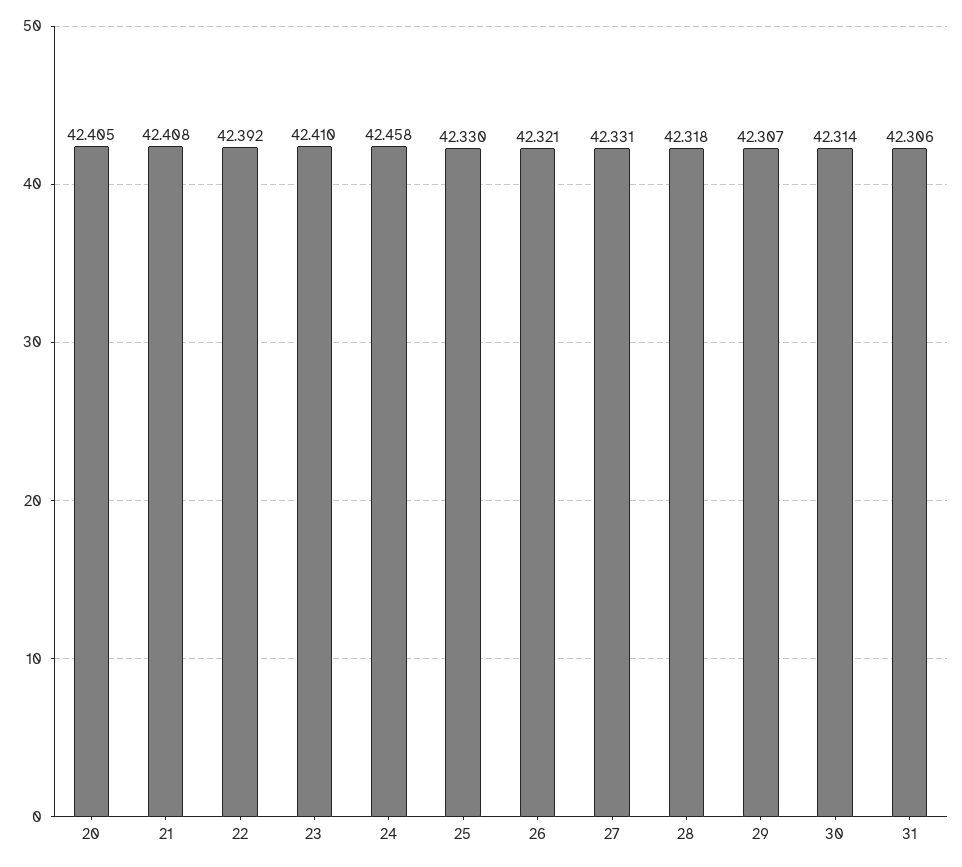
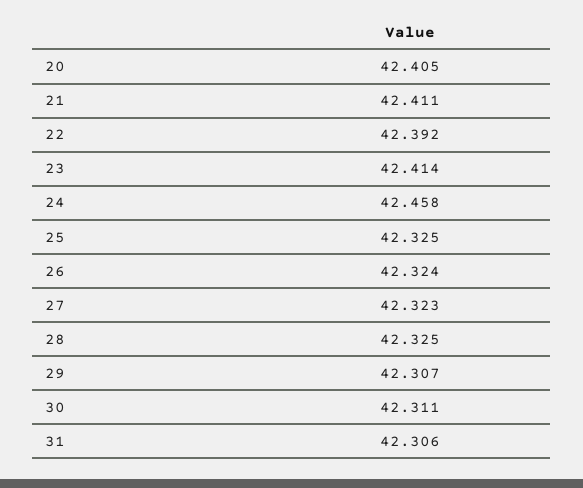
21: 42.408 -> 42.411
23: 42.41 -> 42.414
25: 42.33 -> 42.325
26: 42.321 -> 42.324
27: 42.331 -> 42.323
28: 42.318 -> 42.325
30: 42.314 -> 42.311

